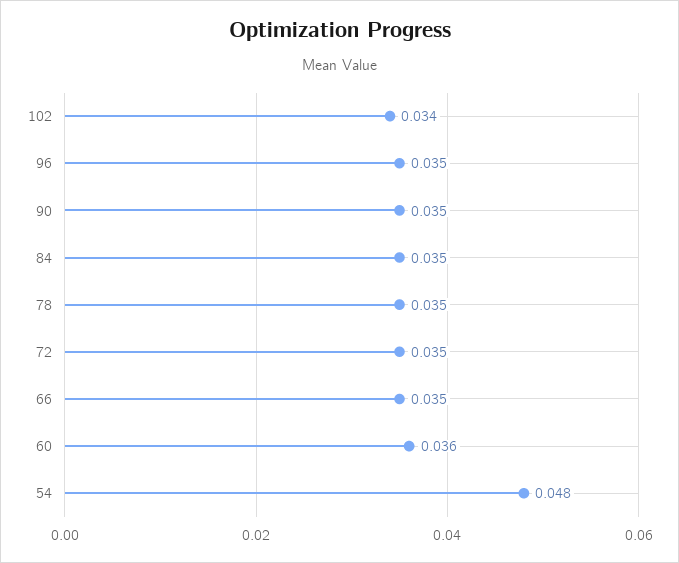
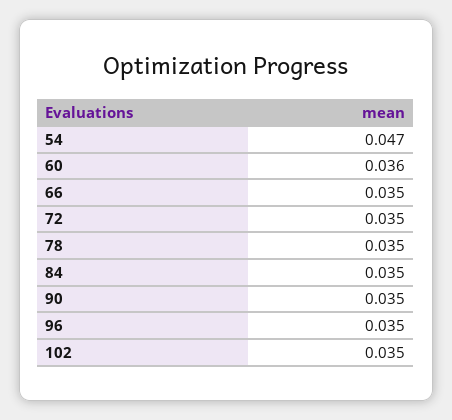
102: 0.034 -> 0.035
54: 0.048 -> 0.047

